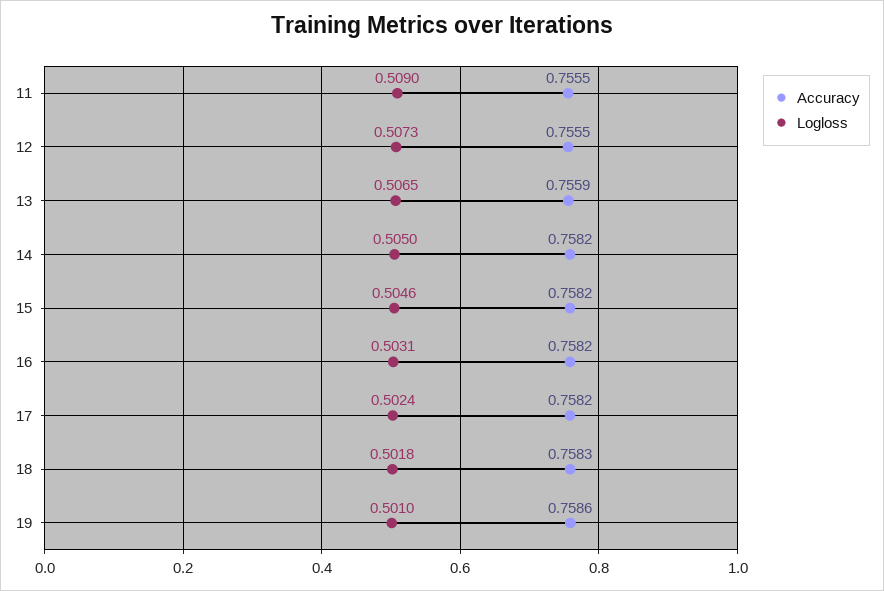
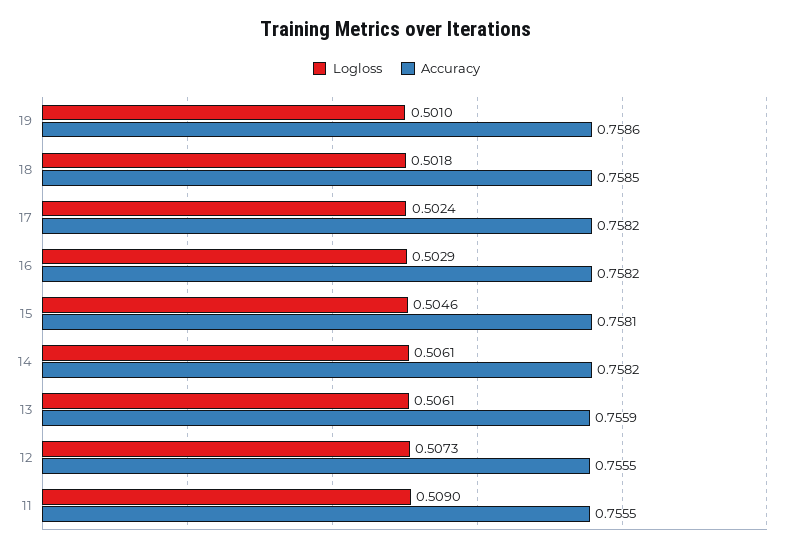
Logloss, 13: 0.5065 -> 0.5061
Logloss, 14: 0.505 -> 0.5061
Accuracy, 15: 0.7582 -> 0.7581
Logloss, 16: 0.5031 -> 0.5029
Accuracy, 18: 0.7583 -> 0.7585

